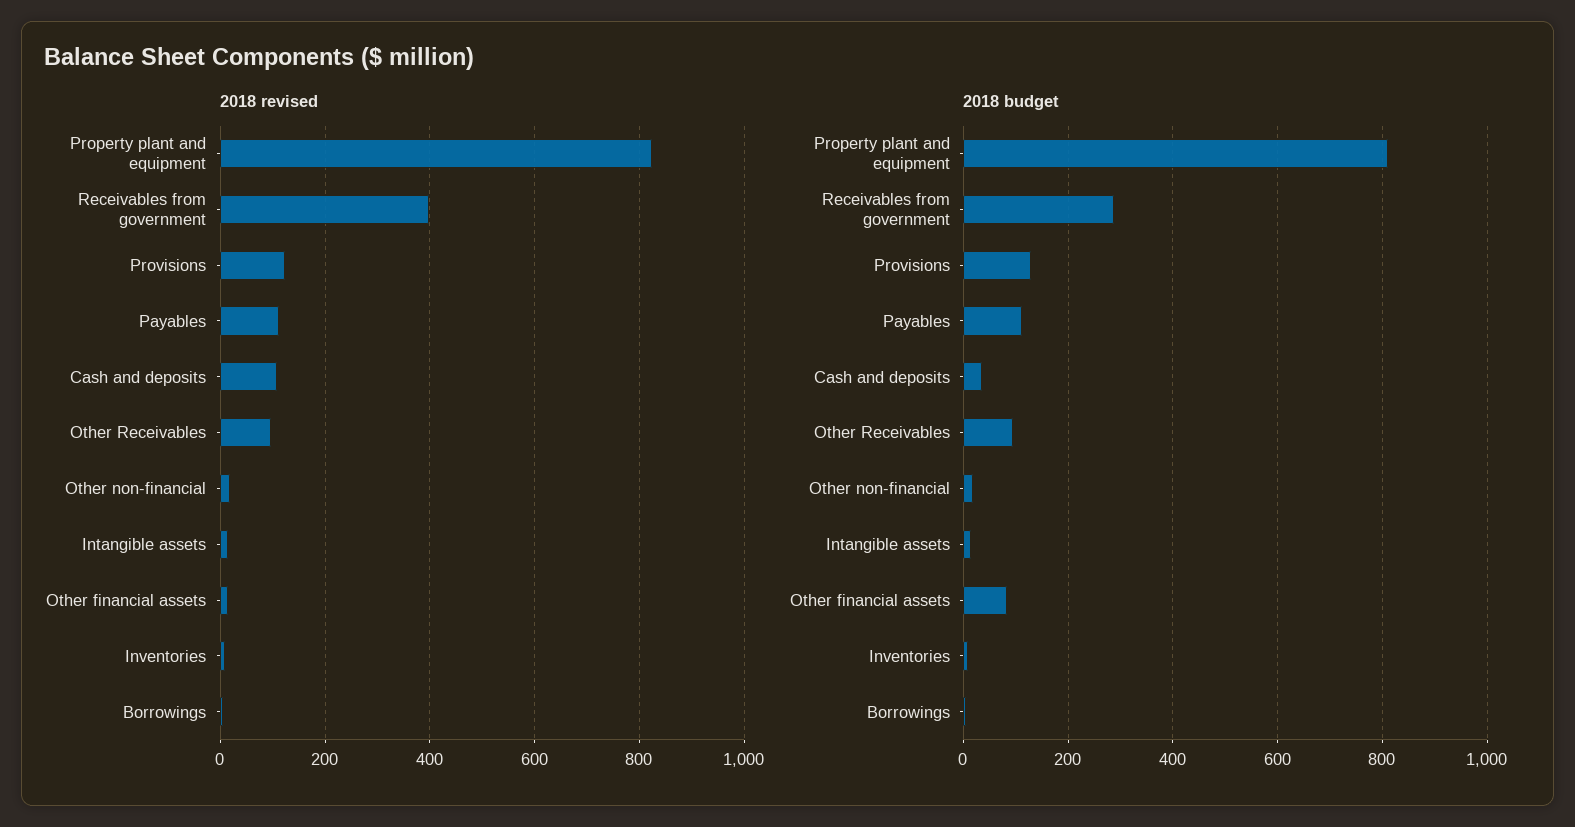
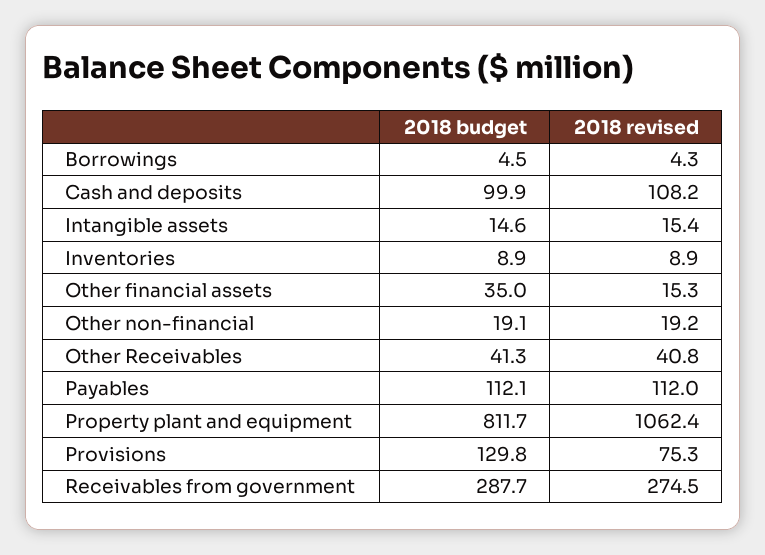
2018 revised, Property plant and equipment: 820 -> 1062.4
2018 revised, Receivables from government: 400 -> 274.5
2018 revised, Provisions: 120 -> 75.3
2018 revised, Other Receivables: 100 -> 40.8
2018 budget, Cash and deposits: 40 -> 99.9
2018 budget, Other Receivables: 100 -> 41.3
2018 budget, Other financial assets: 80 -> 35

